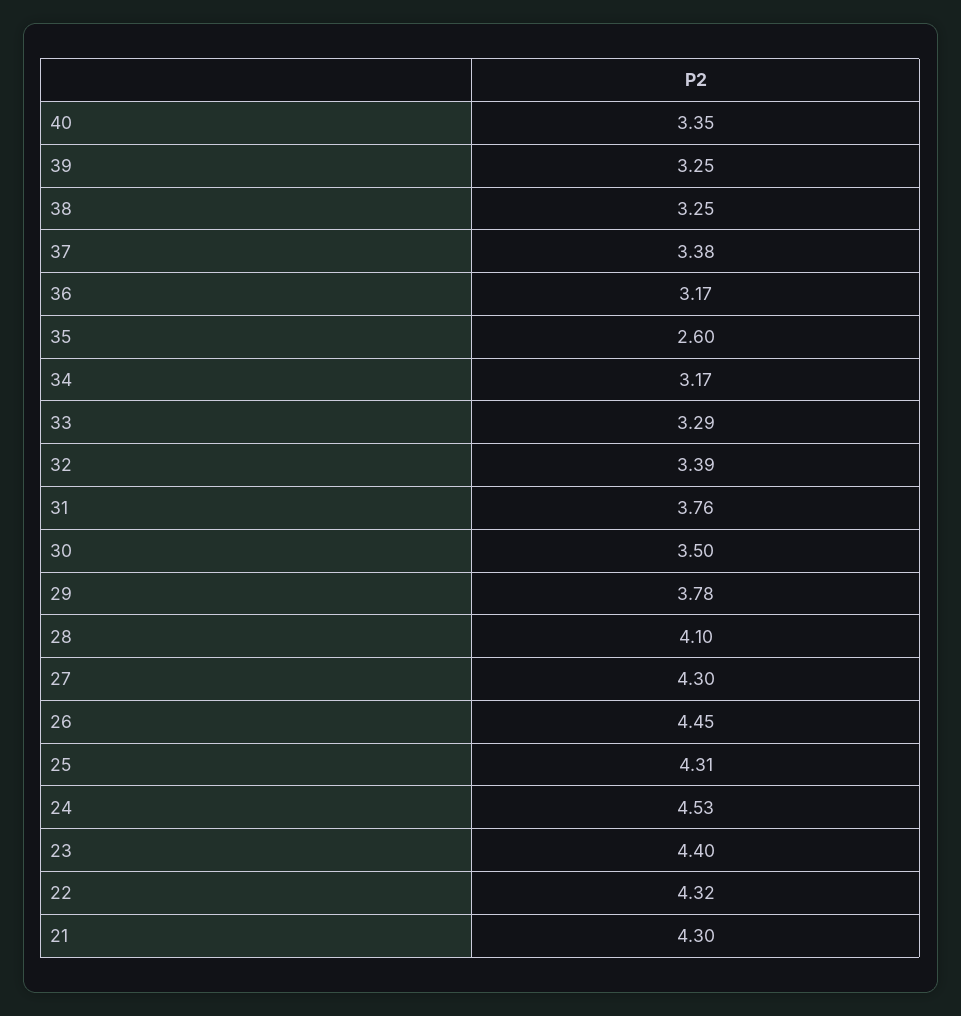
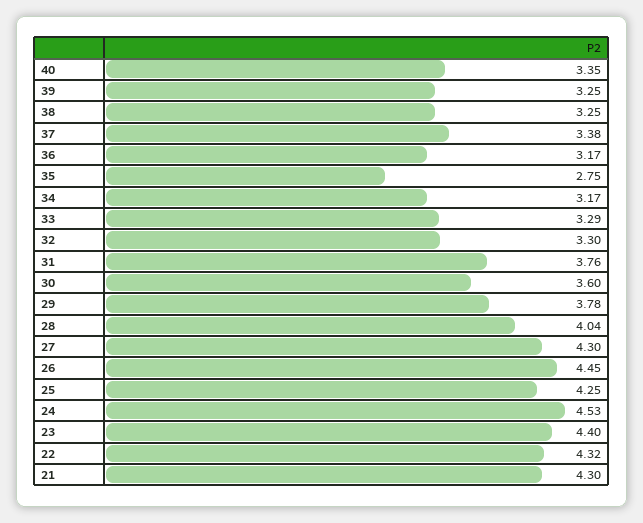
35: 2.6 -> 2.75
32: 3.39 -> 3.3
30: 3.5 -> 3.6
28: 4.1 -> 4.04
25: 4.31 -> 4.25

